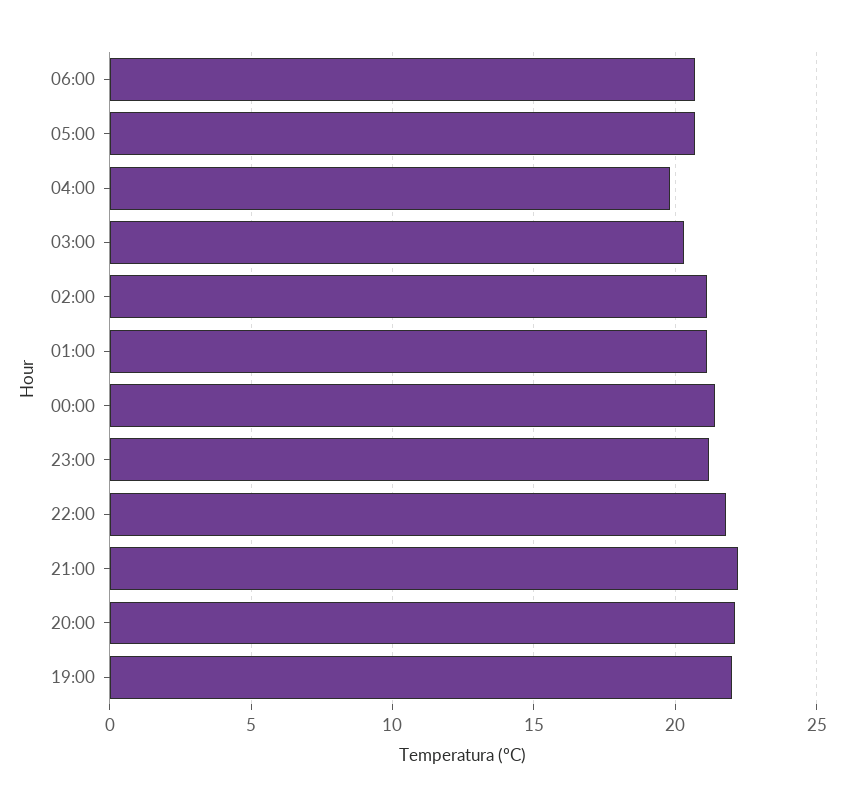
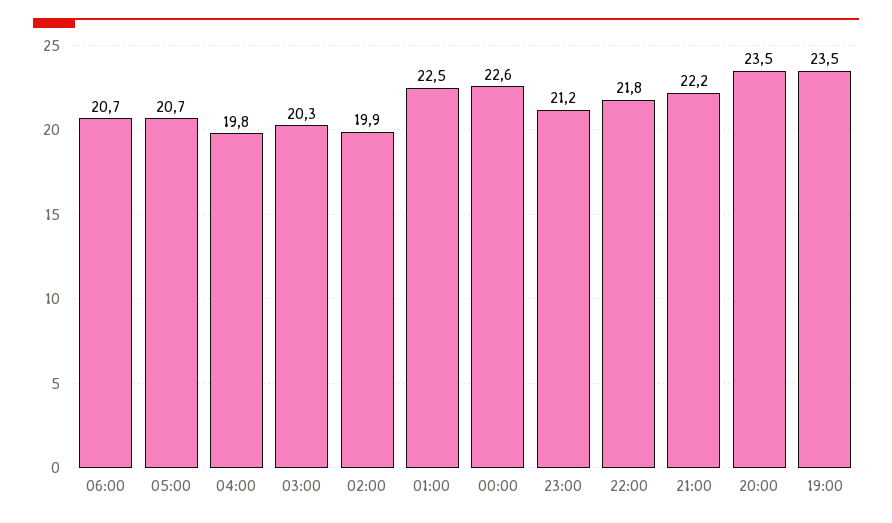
02:00: 21 -> 19.9
01:00: 21 -> 22.5
00:00: 21.5 -> 22.6
20:00: 22 -> 23.5
19:00: 22 -> 23.5

